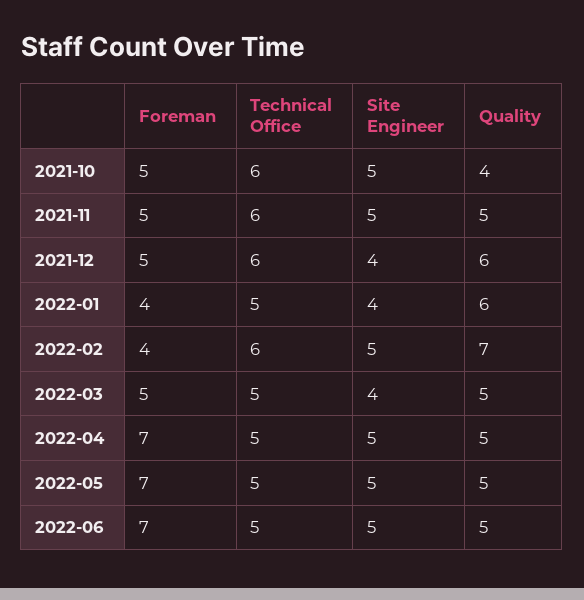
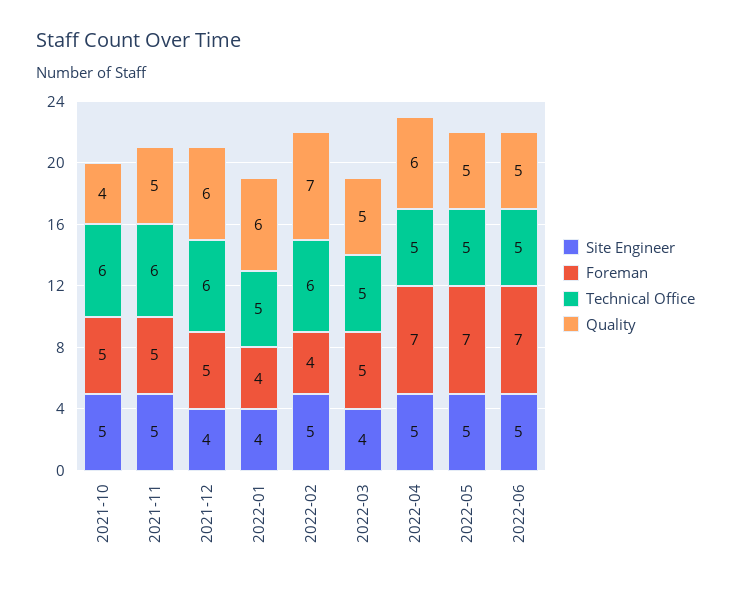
Quality, 2022-04: 5 -> 6

